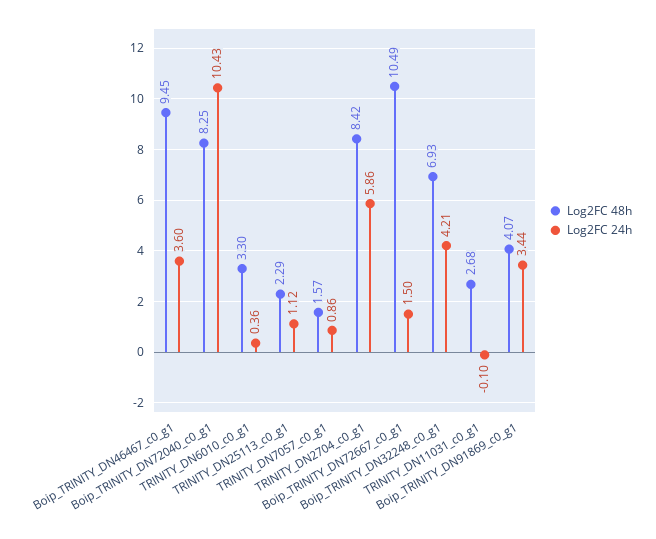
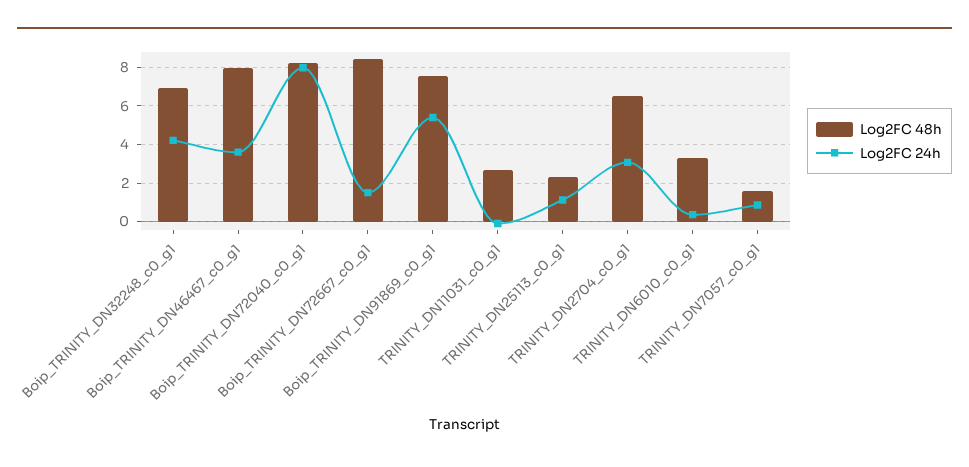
Log2FC 48h, Boip_TRINITY_DN46467_c0_g1: 9.45 -> 8
Log2FC 24h, Boip_TRINITY_DN72040_c0_g1: 10.43 -> 8
Log2FC 48h, TRINITY_DN2704_c0_g1: 8.42 -> 6.5
Log2FC 24h, TRINITY_DN2704_c0_g1: 5.86 -> 3
Log2FC 48h, Boip_TRINITY_DN72667_c0_g1: 10.49 -> 8.5
Log2FC 48h, Boip_TRINITY_DN91869_c0_g1: 4.07 -> 7.5
Log2FC 24h, Boip_TRINITY_DN91869_c0_g1: 3.44 -> 5.5

